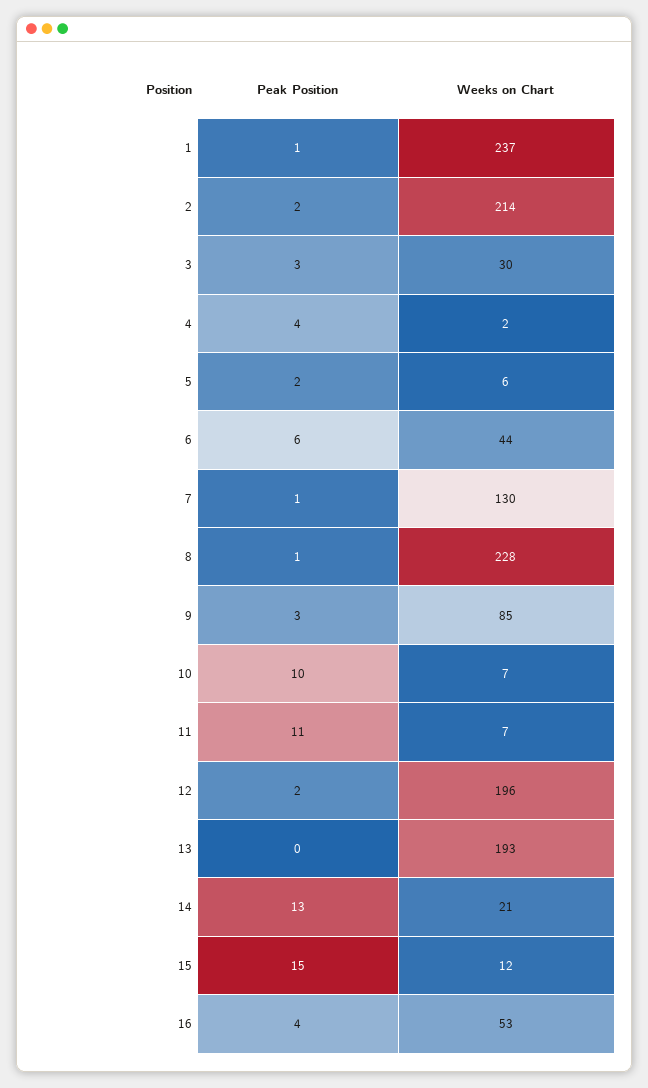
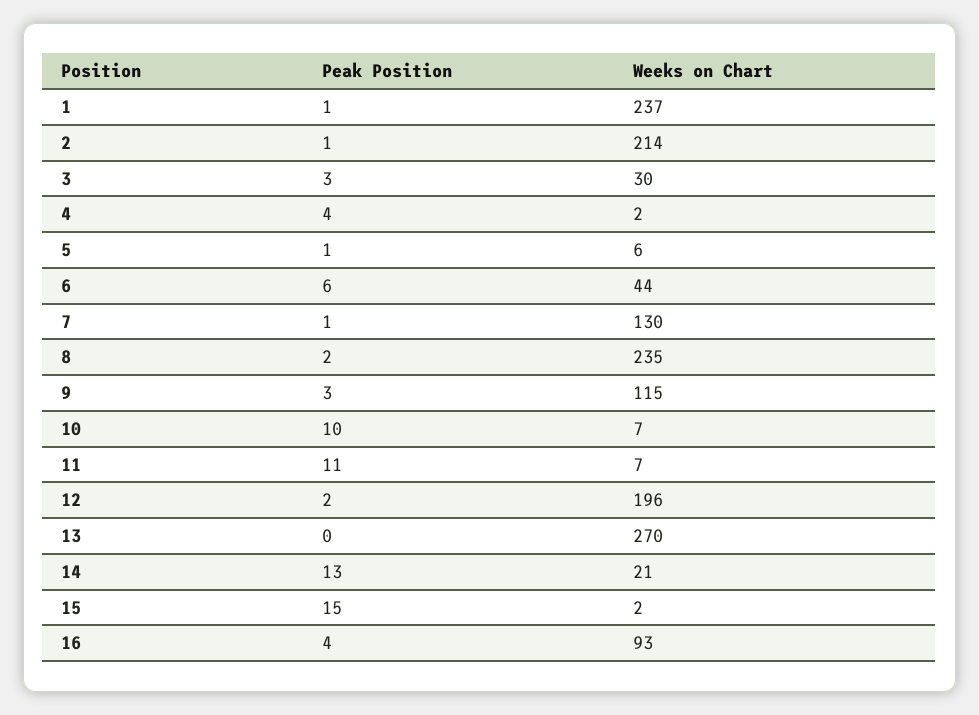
Peak Position, 2: 2 -> 1
Peak Position, 5: 2 -> 1
Peak Position, 8: 1 -> 2
Weeks on Chart, 8: 228 -> 235
Weeks on Chart, 9: 85 -> 115
Weeks on Chart, 13: 193 -> 270
Weeks on Chart, 15: 12 -> 2
Weeks on Chart, 16: 53 -> 93

